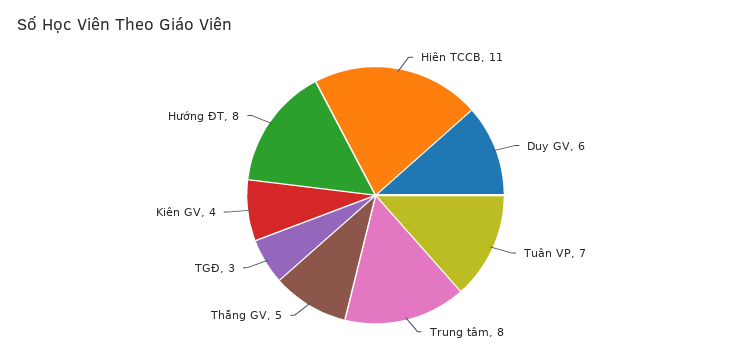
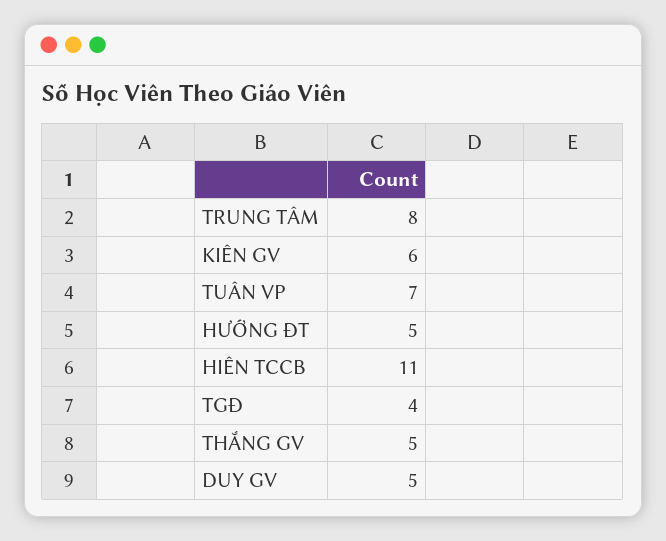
Duy GV: 6 -> 5
TGĐ: 3 -> 4
Kiên GV: 4 -> 6
Hướng ĐT: 8 -> 5

